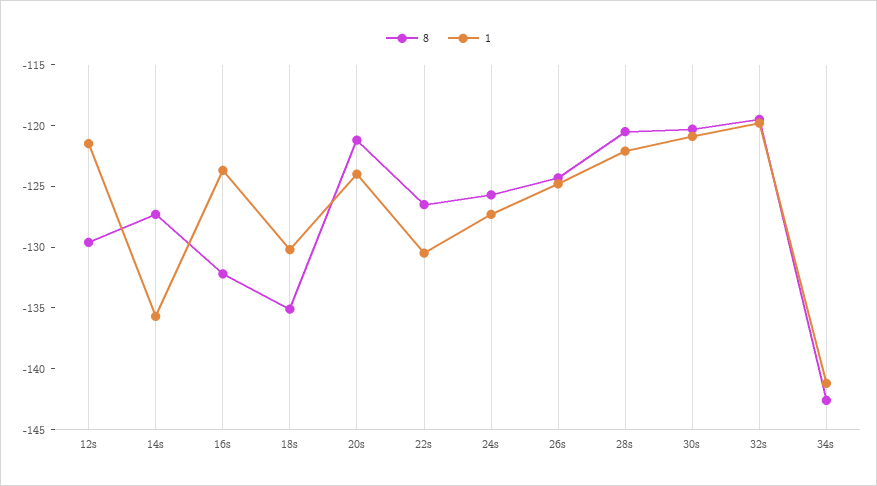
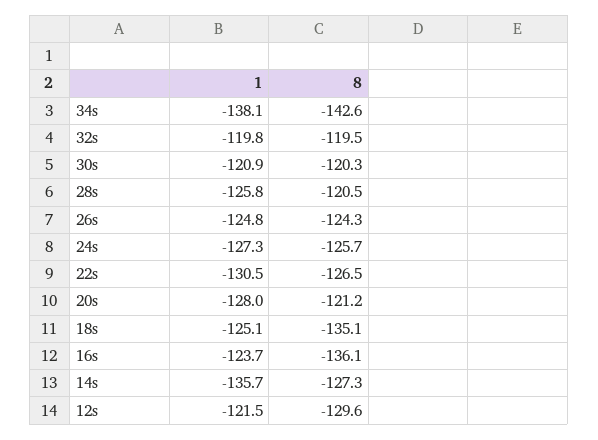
8, 16s: -132 -> -136.1
1, 18s: -130 -> -125.1
1, 20s: -124 -> -128
1, 28s: -122 -> -125.8
1, 34s: -141 -> -138.1

